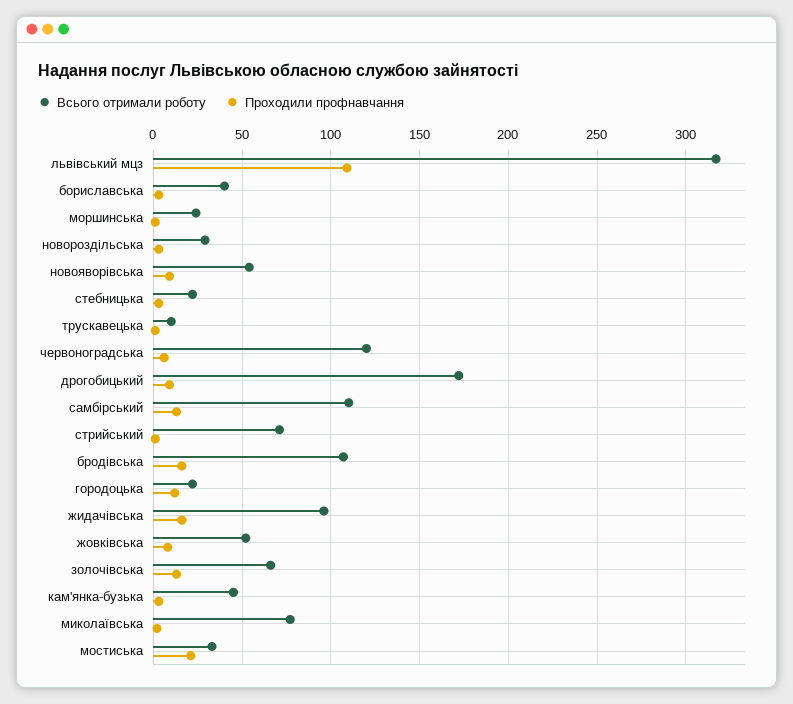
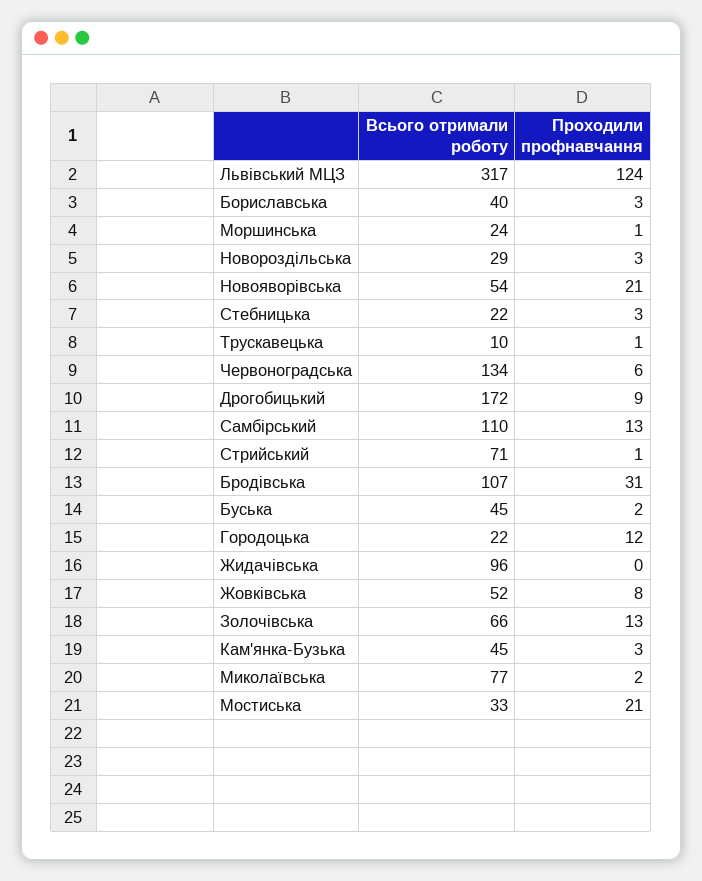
Проходили профнавчання, львівський мцз: 110 -> 124
Проходили профнавчання, новояворівська: 10 -> 21
Всього отримали роботу, червоноградська: 120 -> 134
Проходили профнавчання, бродівська: 15 -> 31
Проходили профнавчання, жидачівська: 15 -> 0
Всього отримали роботу, Буська: none -> 45
Проходили профнавчання, Буська: none -> 2

